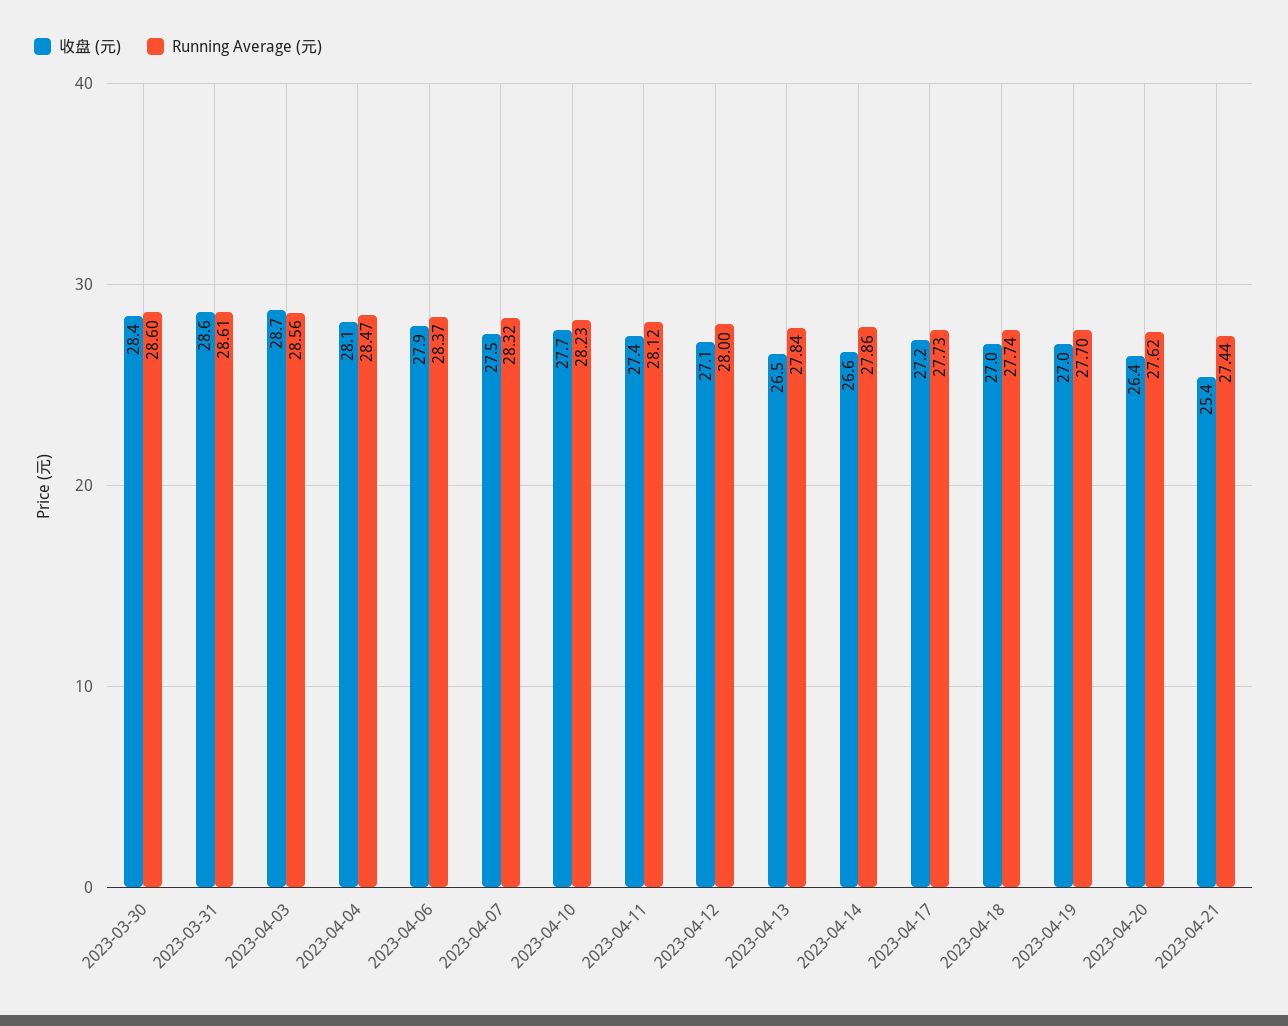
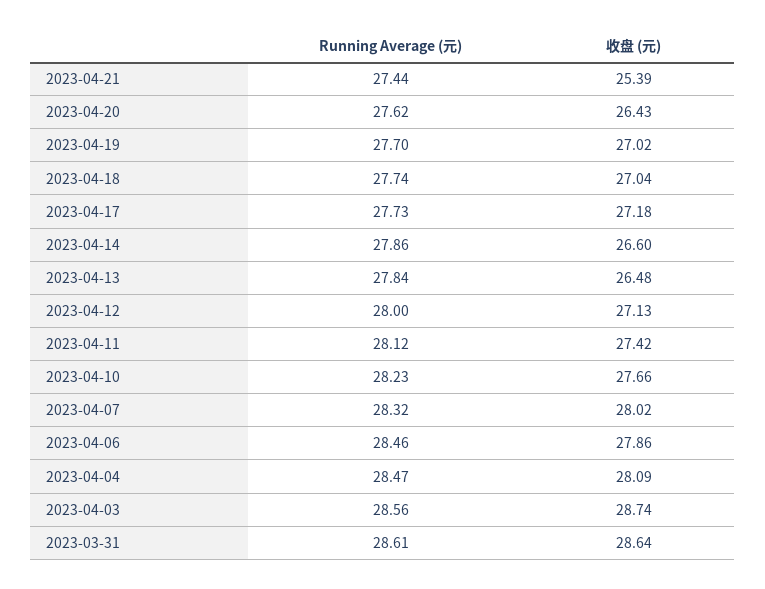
收盘 (元), 2023-03-30: 28.4 -> none
Running Average (元), 2023-03-30: 28.6 -> none
Running Average (元), 2023-04-06: 28.37 -> 28.46
收盘 (元), 2023-04-07: 27.5 -> 28.02

